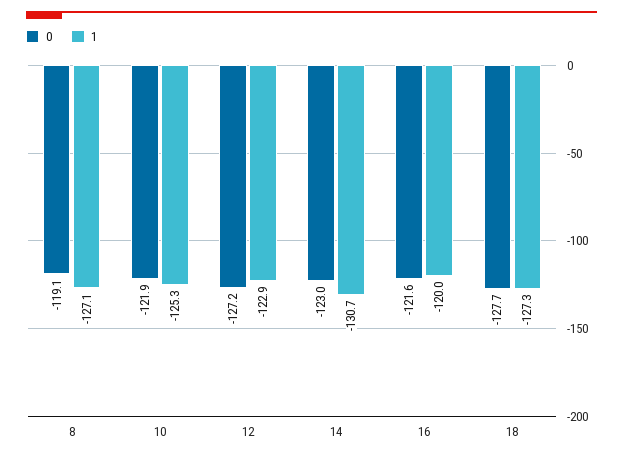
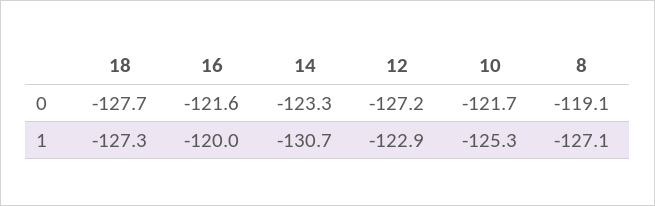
0, 10: -121.9 -> -121.7
0, 14: -123 -> -123.3

